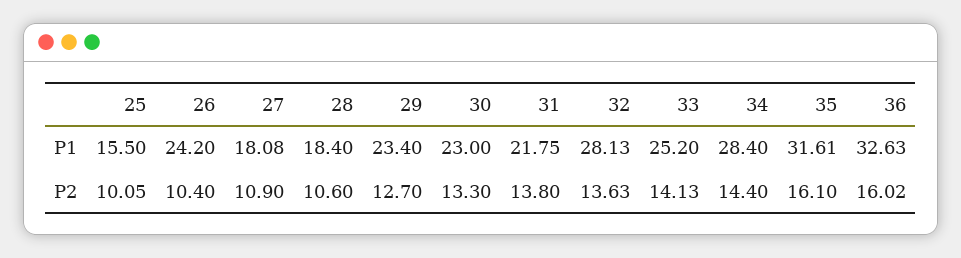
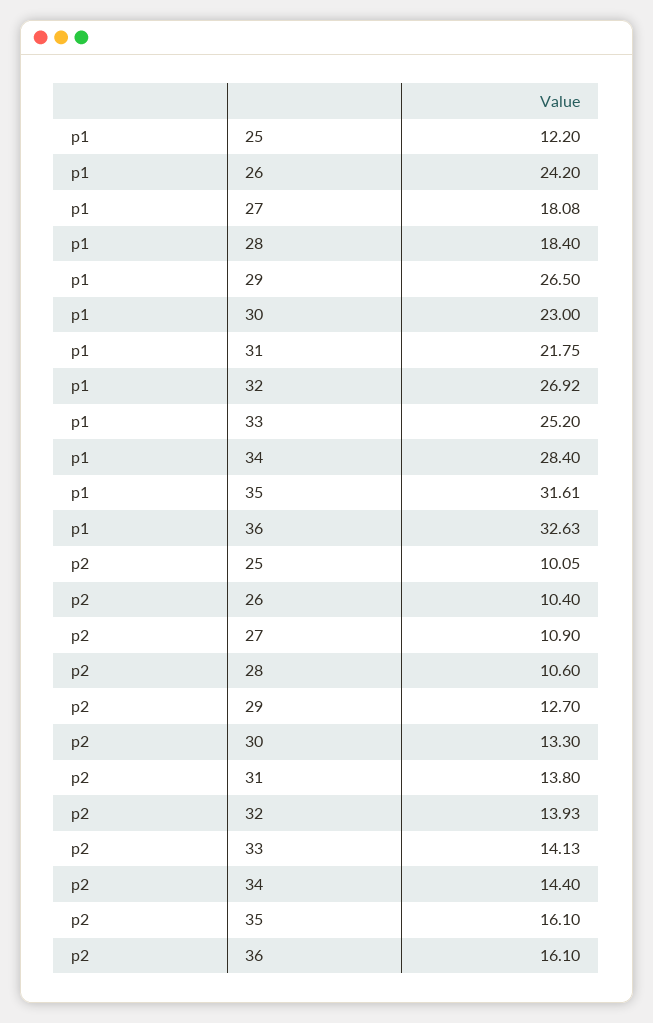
25, P1: 15.5 -> 12.2
29, P1: 23.4 -> 26.5
32, P1: 28.13 -> 26.92
32, P2: 13.63 -> 13.93
36, P2: 16.02 -> 16.1

